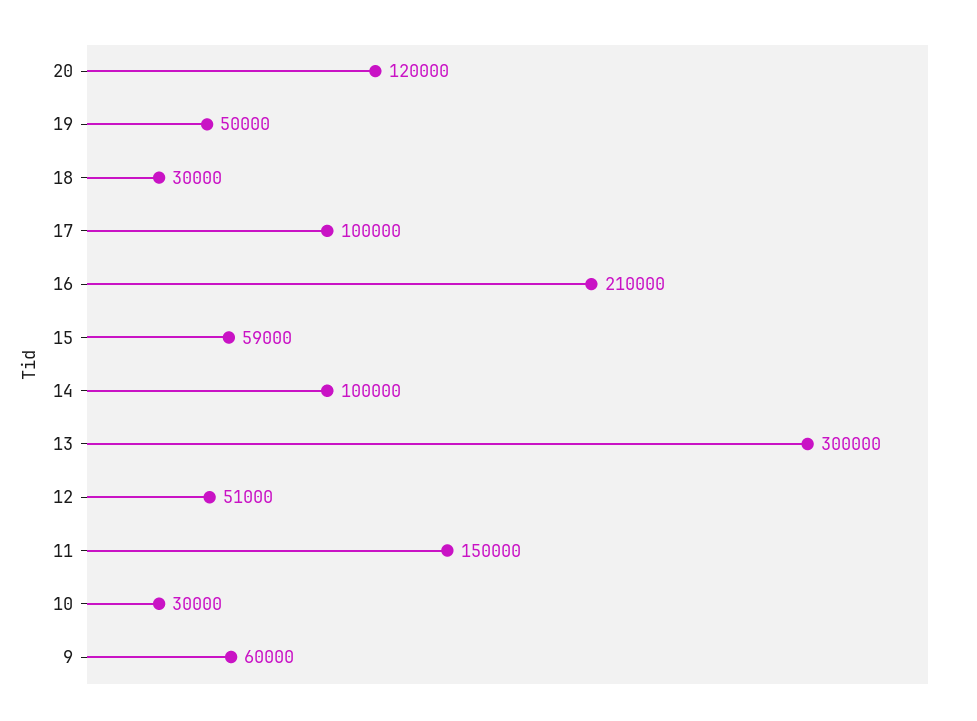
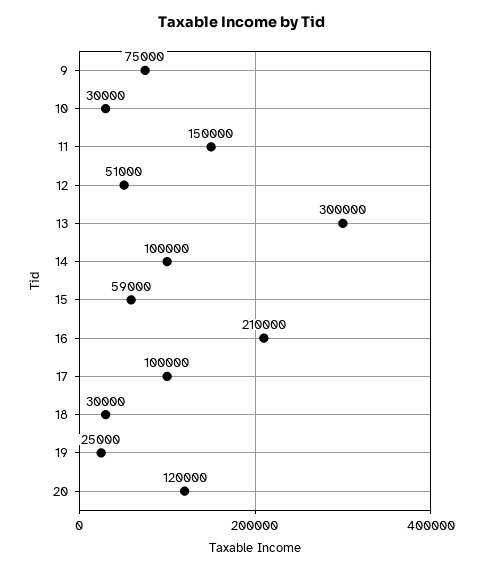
19: 50000 -> 25000
9: 60000 -> 75000

